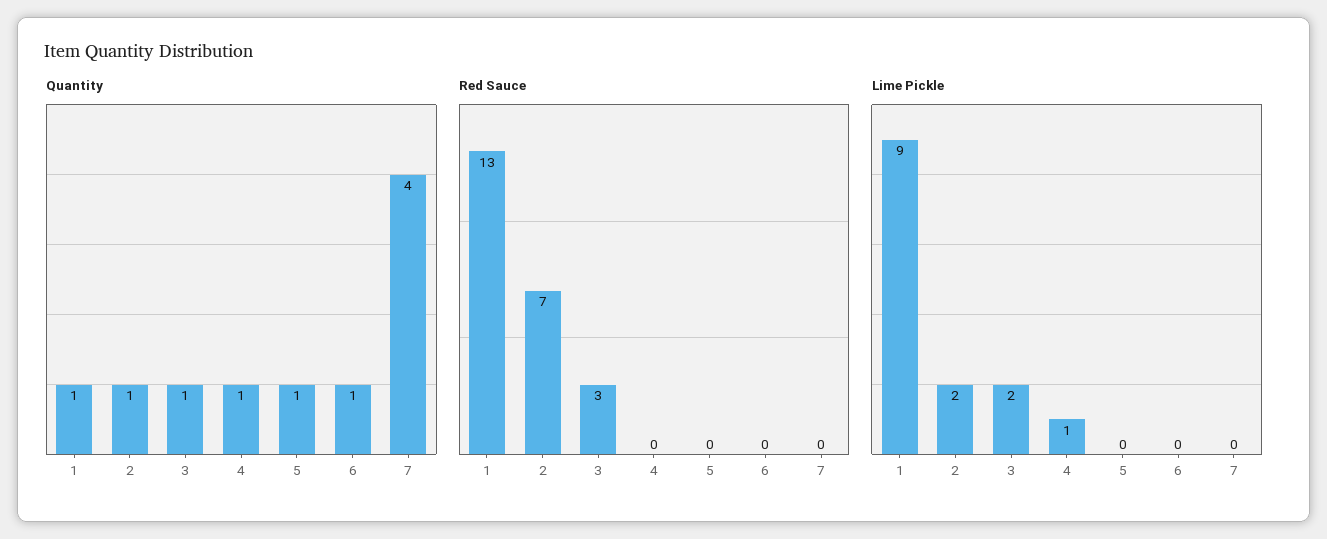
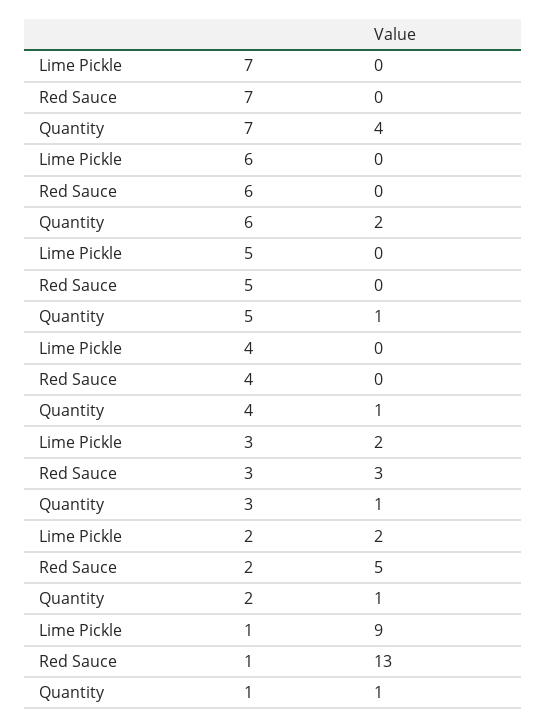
Quantity, 6: 1 -> 2
Red Sauce, 2: 7 -> 5
Lime Pickle, 4: 1 -> 0

